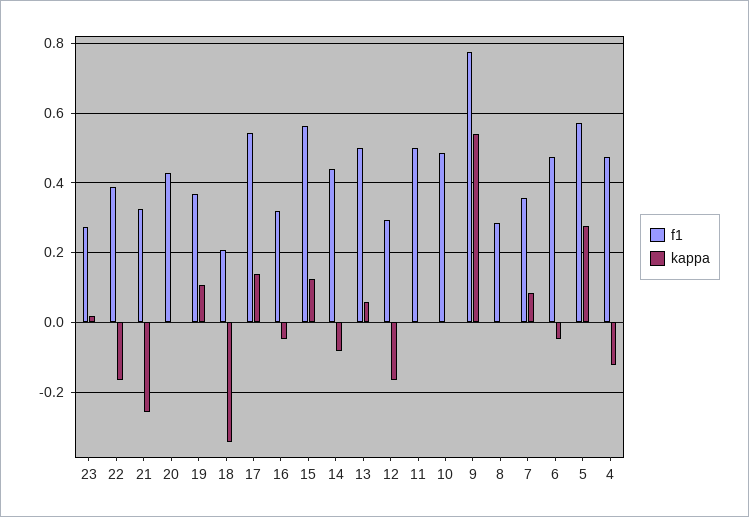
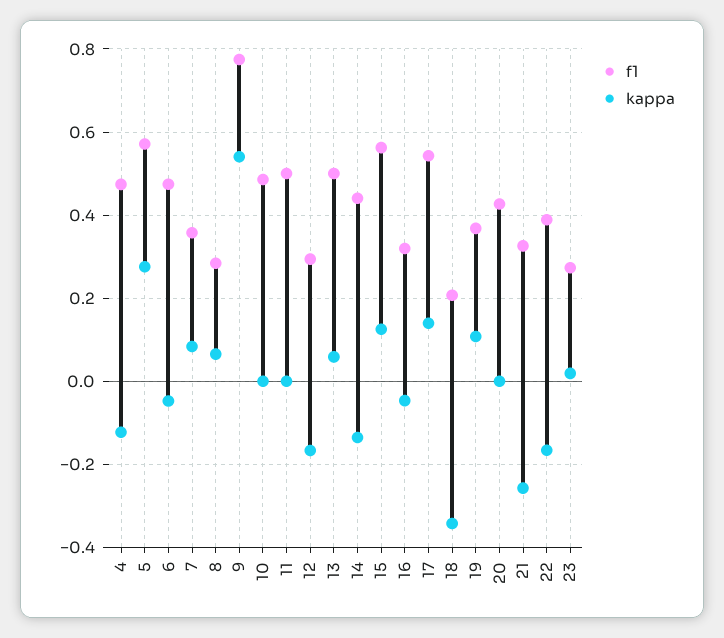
kappa, 14: -0.08 -> -0.14
kappa, 8: 0 -> 0.06

